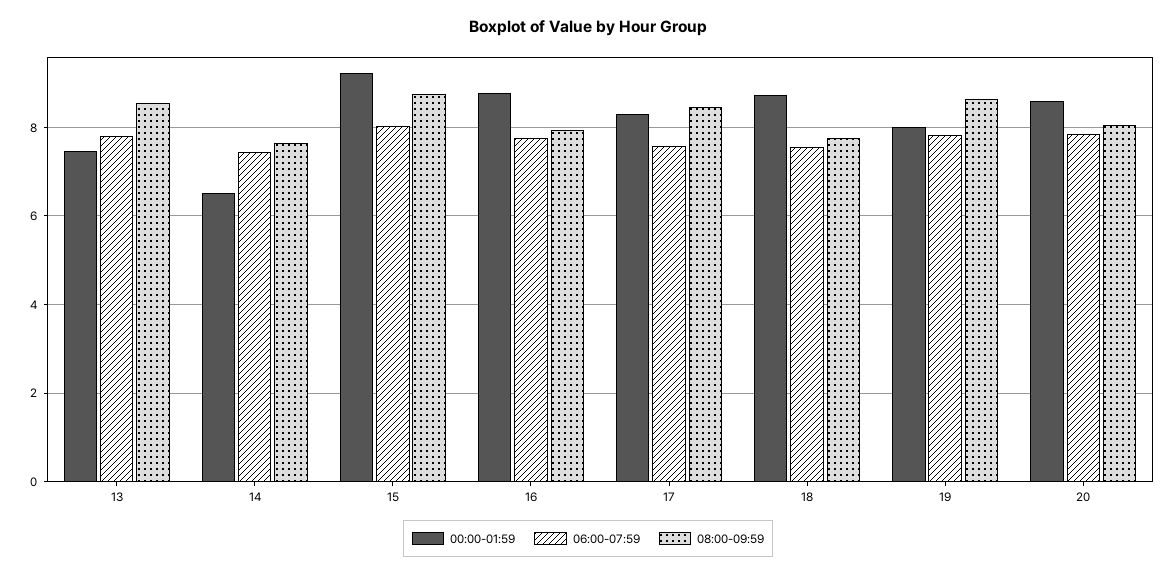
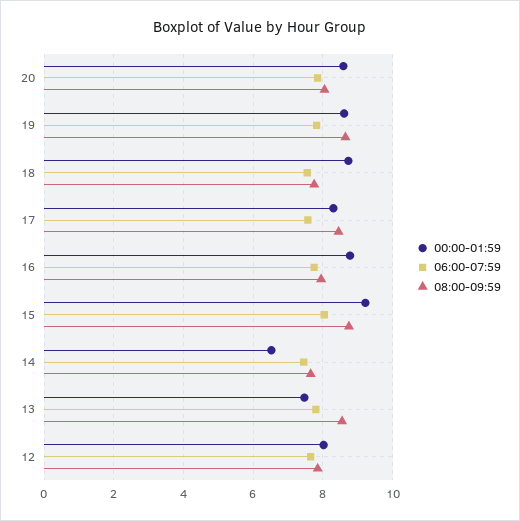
00:00-01:59, 19: 8 -> 8.6
00:00-01:59, 12: none -> 8
06:00-07:59, 12: none -> 7.6
08:00-09:59, 12: none -> 7.8

